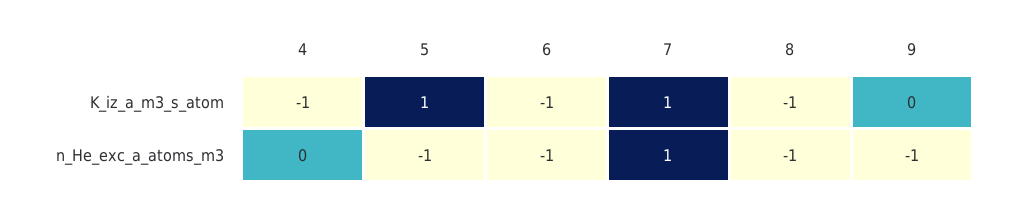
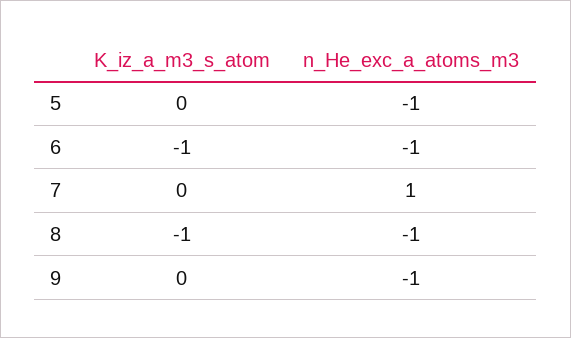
4, K_iz_a_m3_s_atom: -1 -> none
5, K_iz_a_m3_s_atom: 1 -> 0
7, K_iz_a_m3_s_atom: 1 -> 0
4, n_He_exc_a_atoms_m3: 0 -> none

